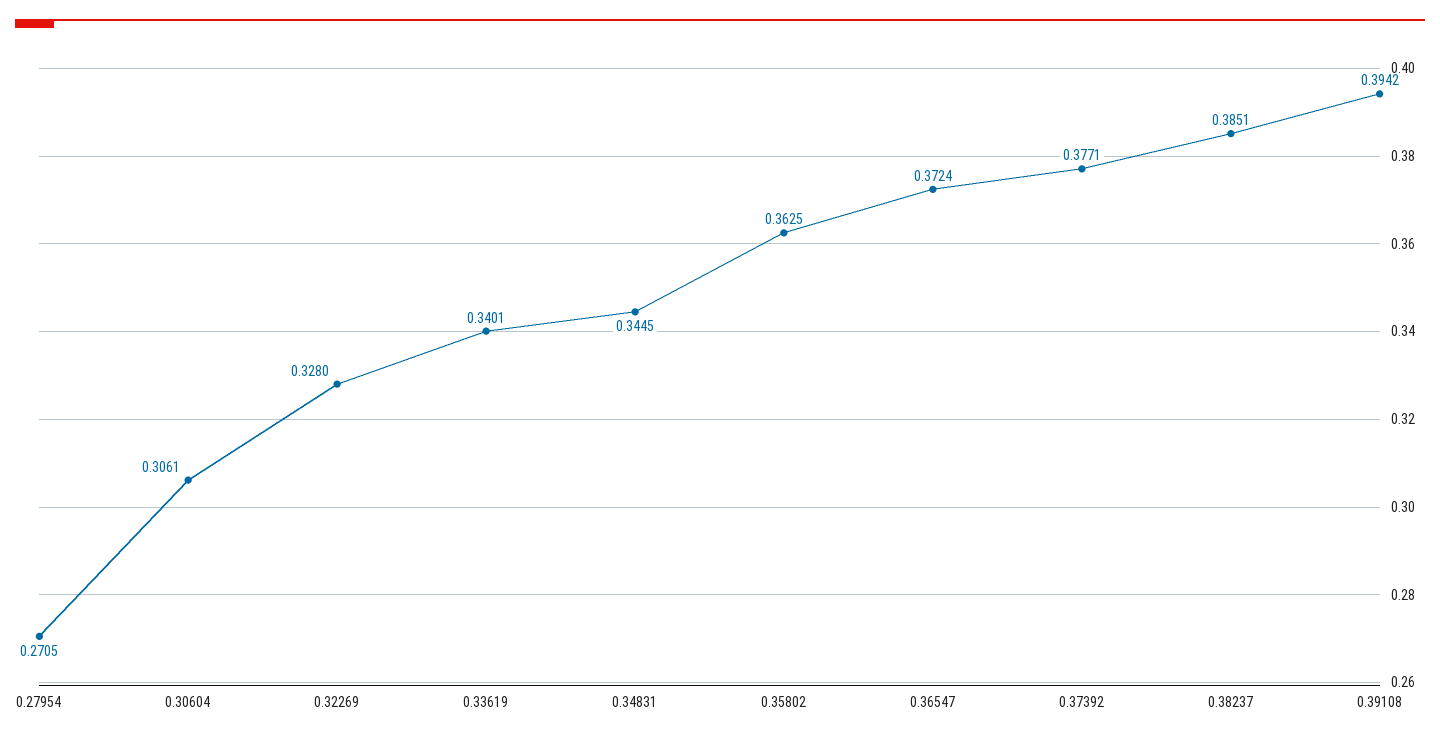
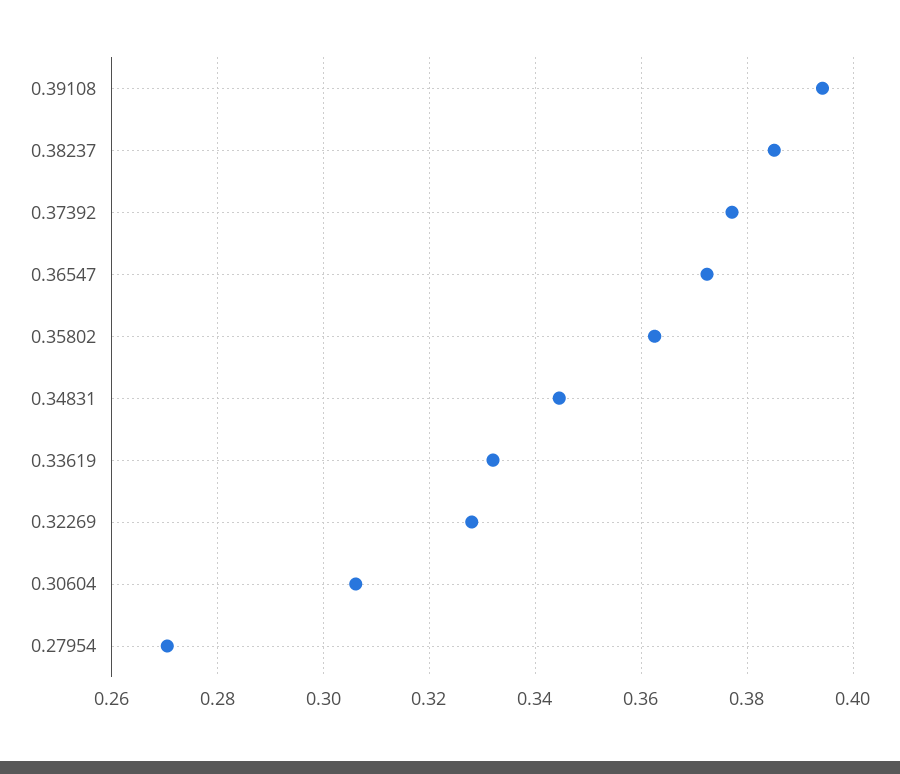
0.33619: 0.3401 -> 0.332

